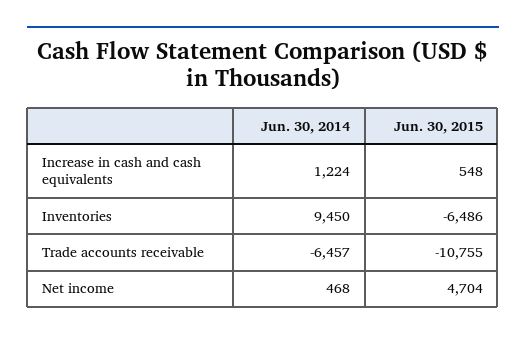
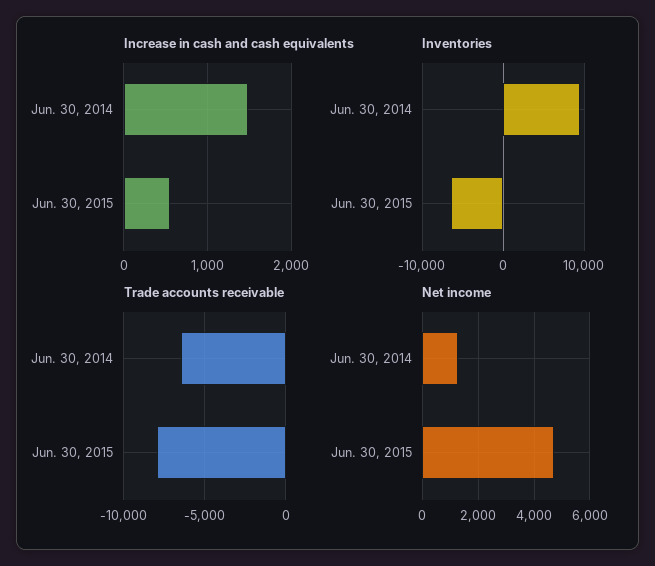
Increase in cash and cash equivalents, Jun. 30, 2014: 1224 -> 1500
Trade accounts receivable, Jun. 30, 2015: -10755 -> -8000
Net income, Jun. 30, 2014: 468 -> 1250

